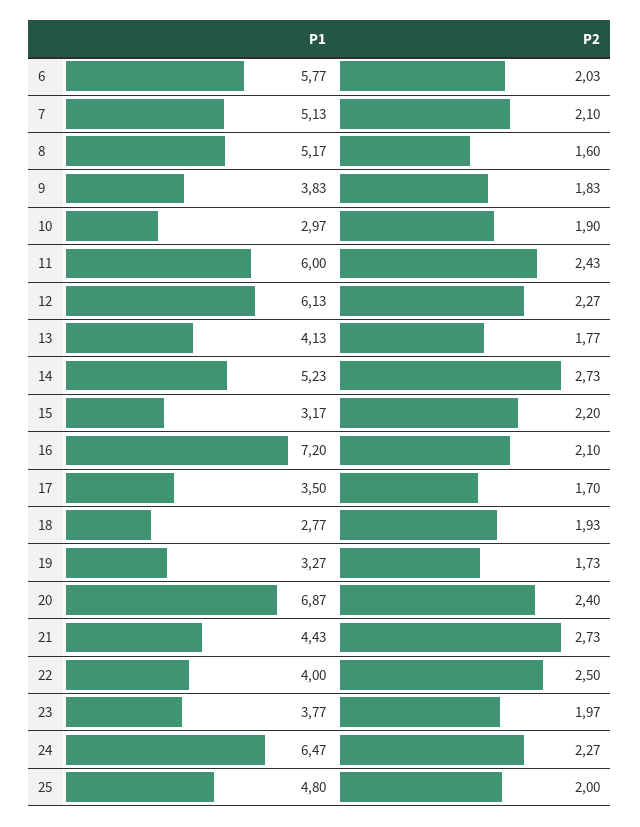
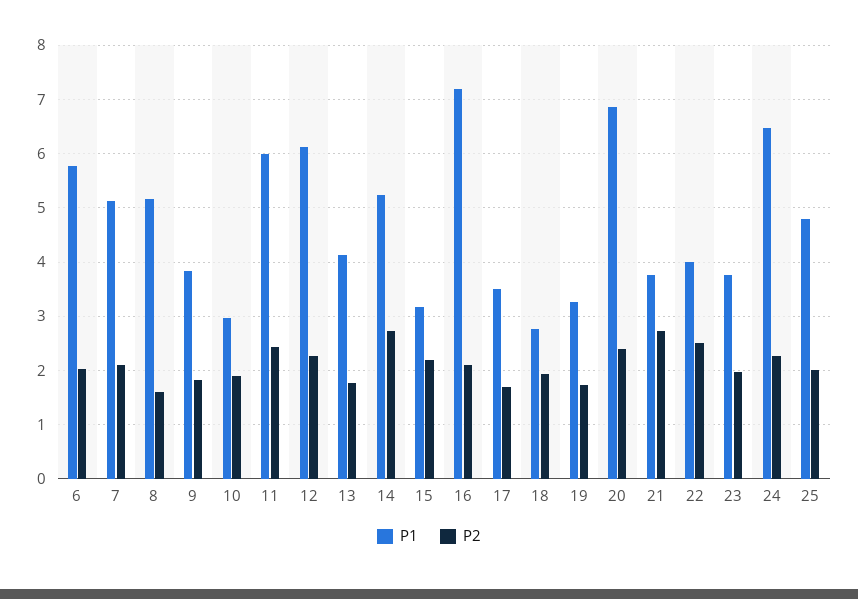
P1, 21: 4.43 -> 3.8

